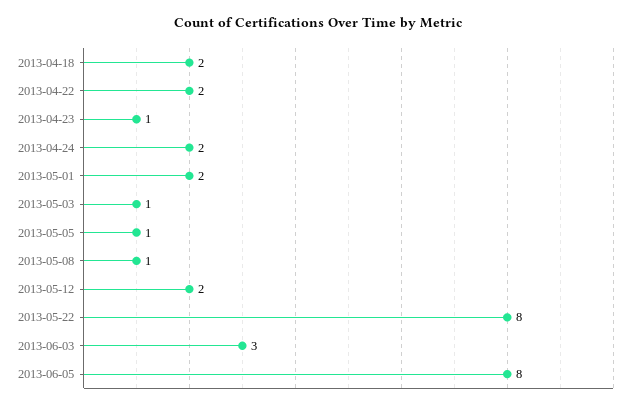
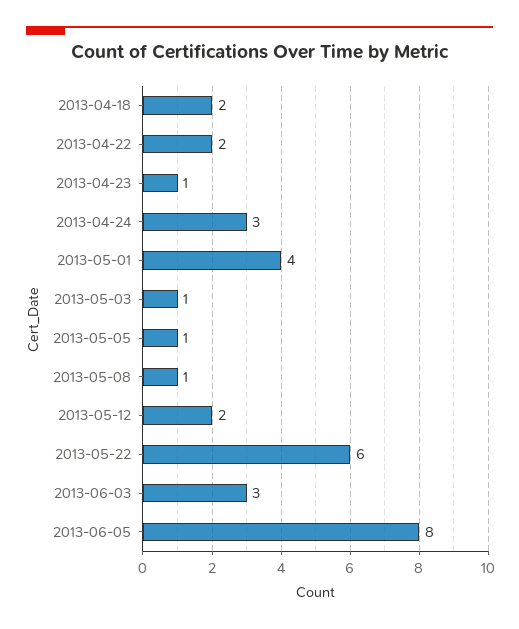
2013-04-24: 2 -> 3
2013-05-01: 2 -> 4
2013-05-22: 8 -> 6

